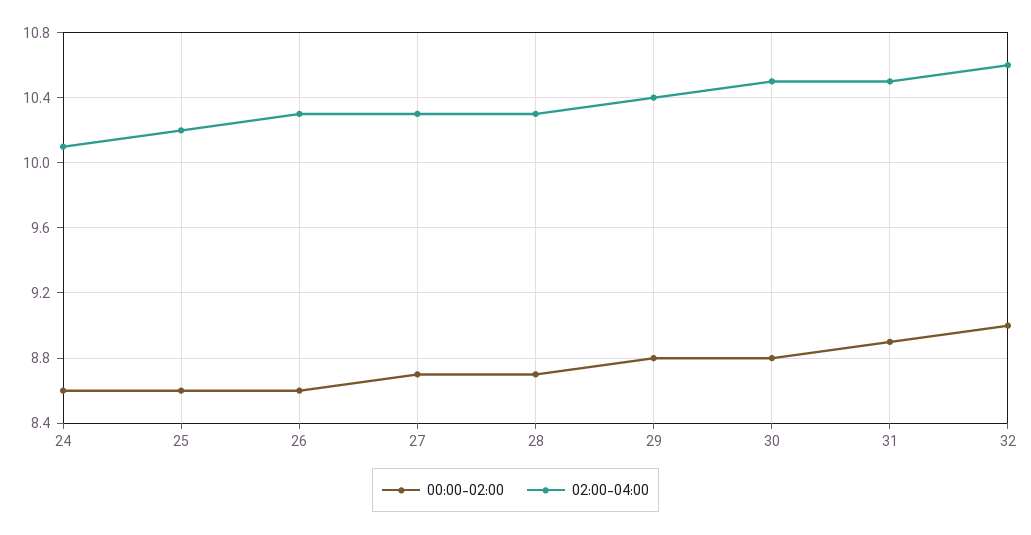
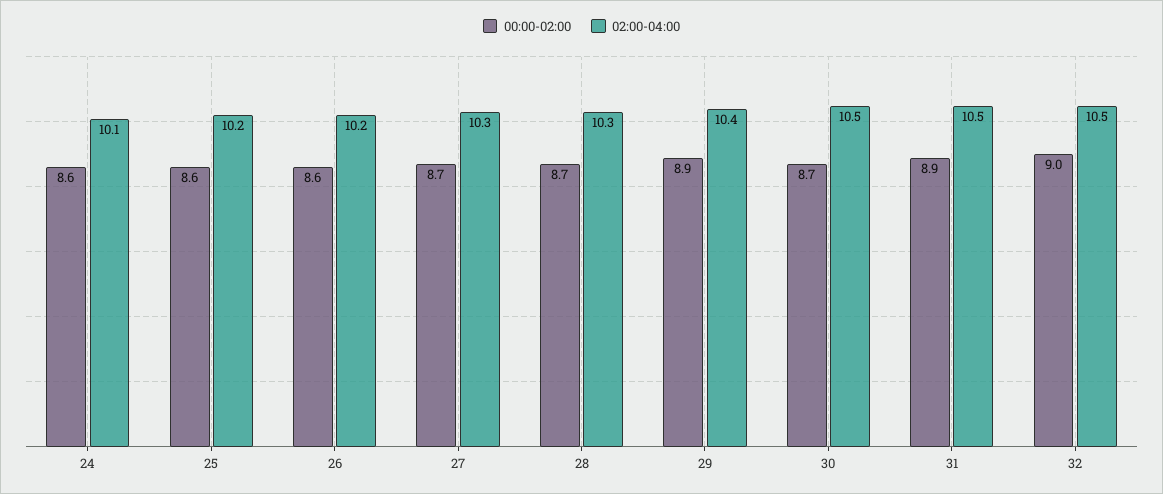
02:00-04:00, 26: 10.3 -> 10.2
00:00-02:00, 29: 8.8 -> 8.9
00:00-02:00, 30: 8.8 -> 8.7
02:00-04:00, 32: 10.6 -> 10.5

